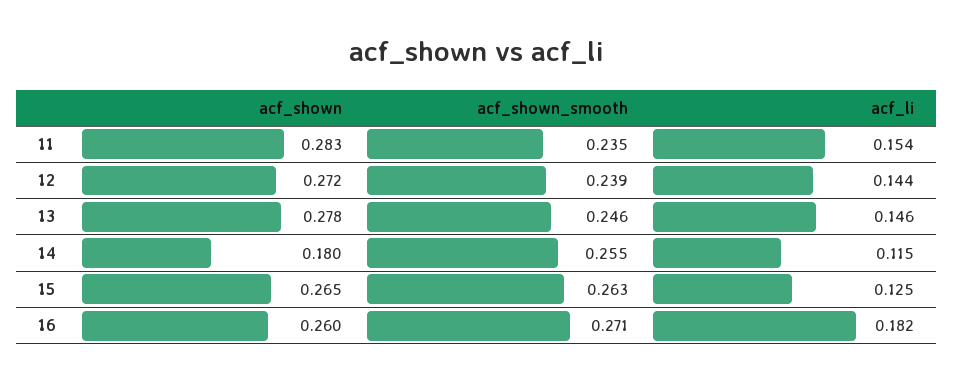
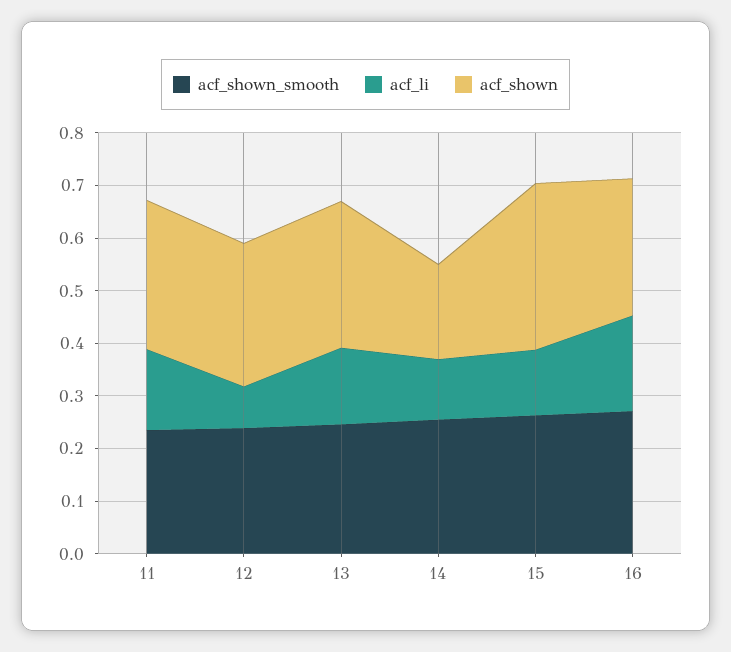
acf_li, 12: 0.144 -> 0.08
acf_shown, 15: 0.265 -> 0.32

